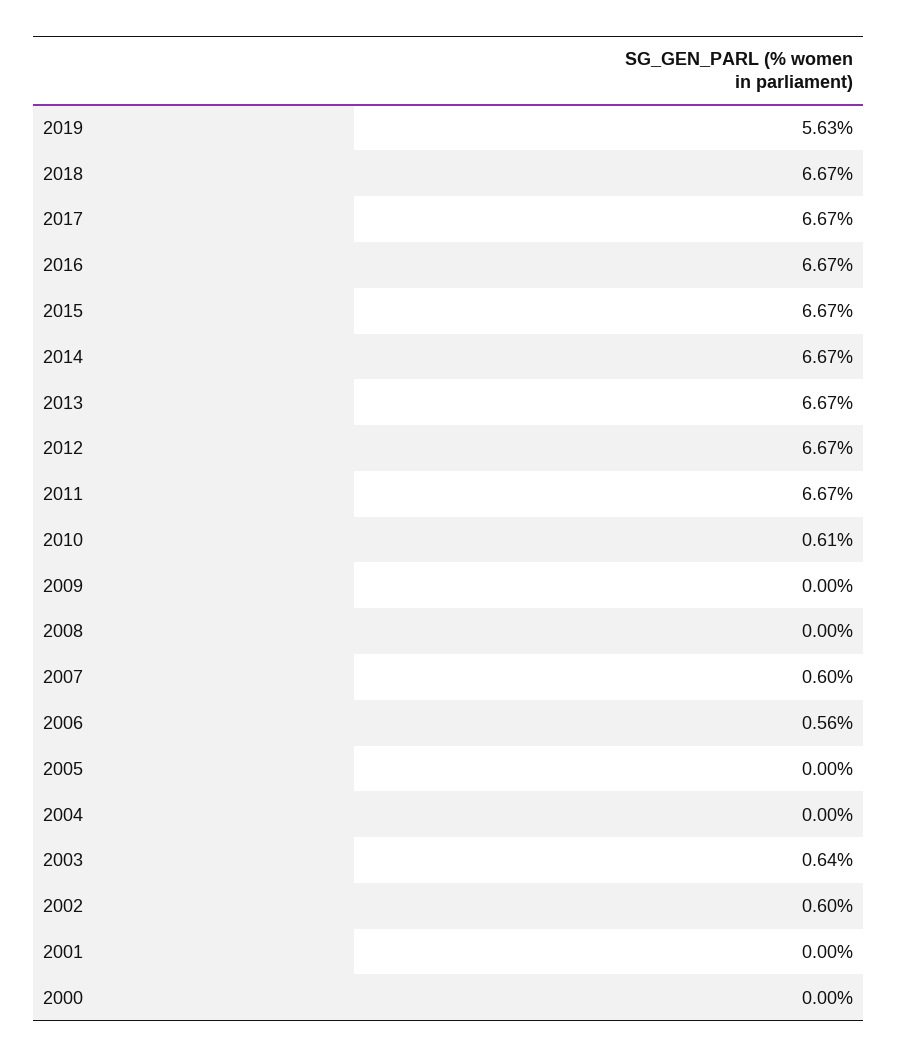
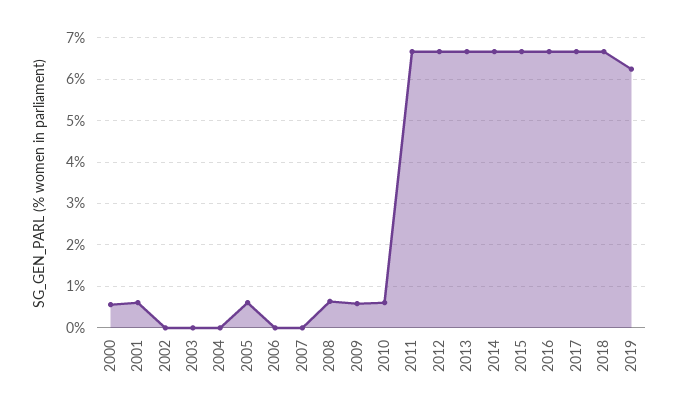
2019: 5.63 -> 6.2
2009: 0 -> 0.6
2008: 0 -> 0.6
2007: 0.6 -> 0
2006: 0.56 -> 0
2005: 0 -> 0.6
2003: 0.64 -> 0
2002: 0.6 -> 0
2001: 0 -> 0.6
2000: 0 -> 0.6

